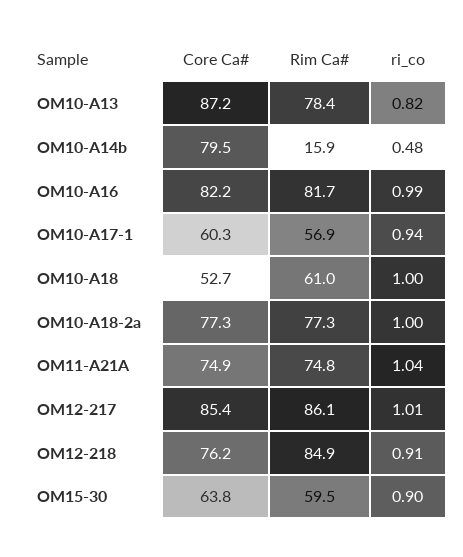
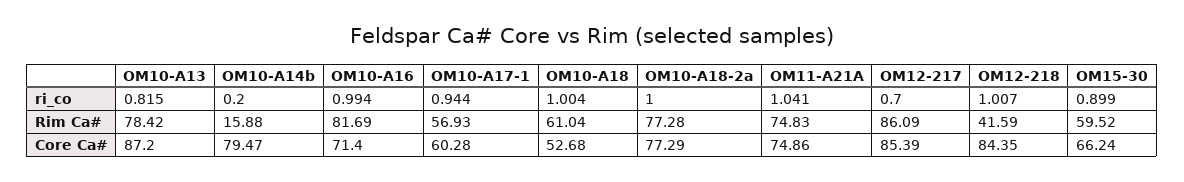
ri_co, OM10-A14b: 0.48 -> 0.2
Core Ca#, OM10-A16: 82.2 -> 71.4
ri_co, OM12-217: 1.01 -> 0.7
Core Ca#, OM12-218: 76.2 -> 84.35
Rim Ca#, OM12-218: 84.9 -> 41.59
ri_co, OM12-218: 0.91 -> 1.007
Core Ca#, OM15-30: 63.8 -> 66.24

